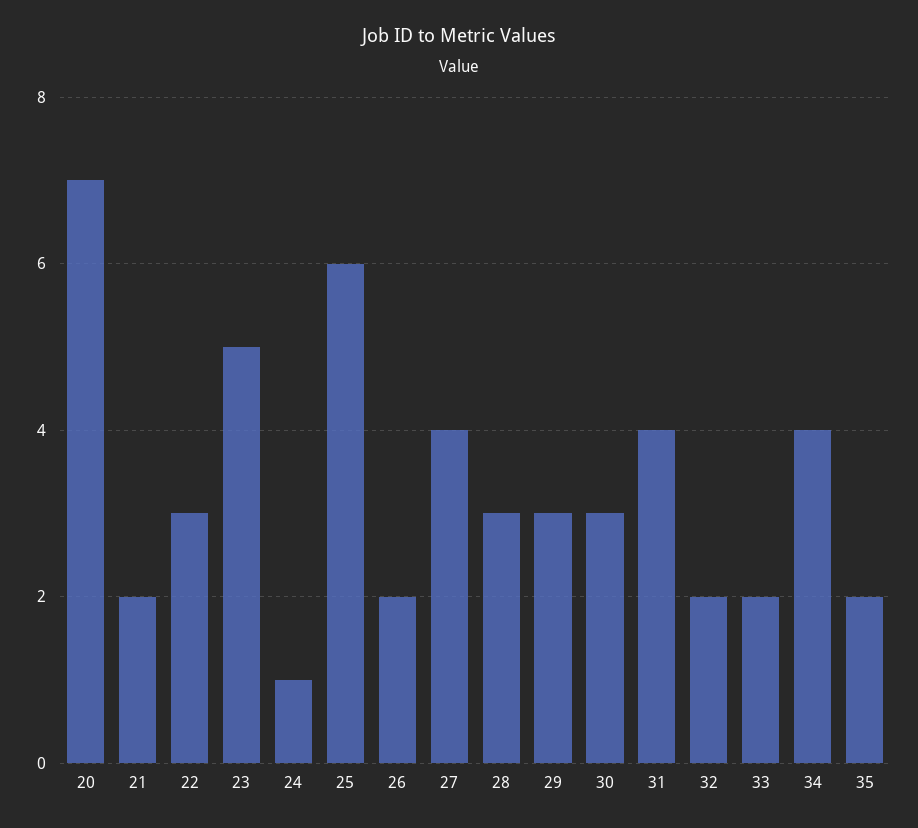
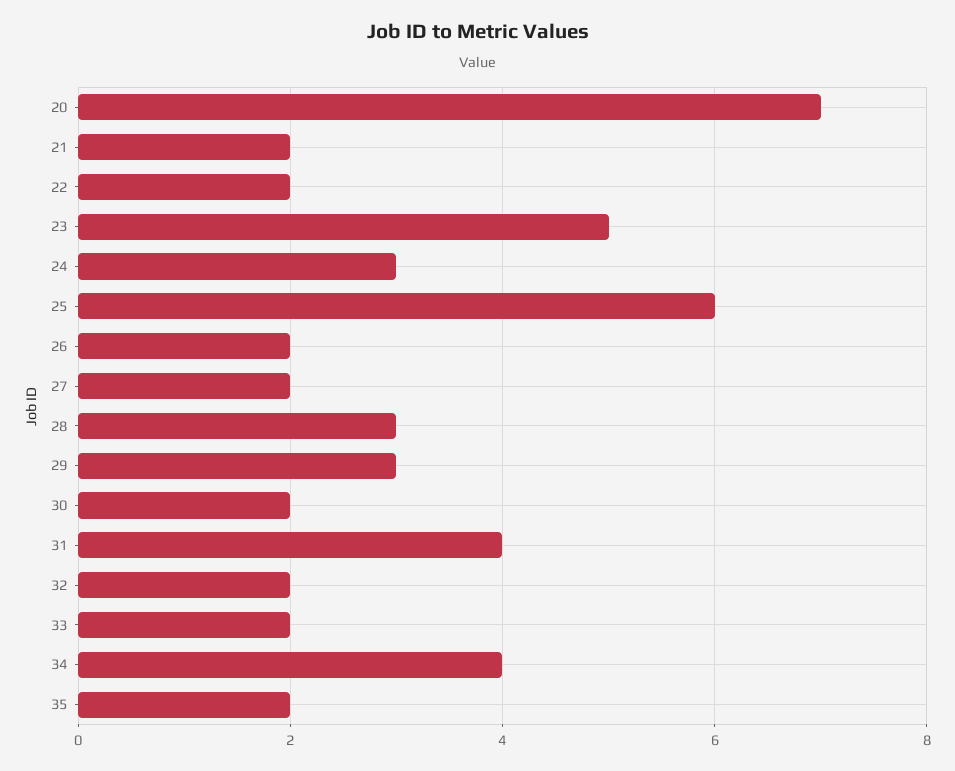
22: 3 -> 2
24: 1 -> 3
27: 4 -> 2
30: 3 -> 2

